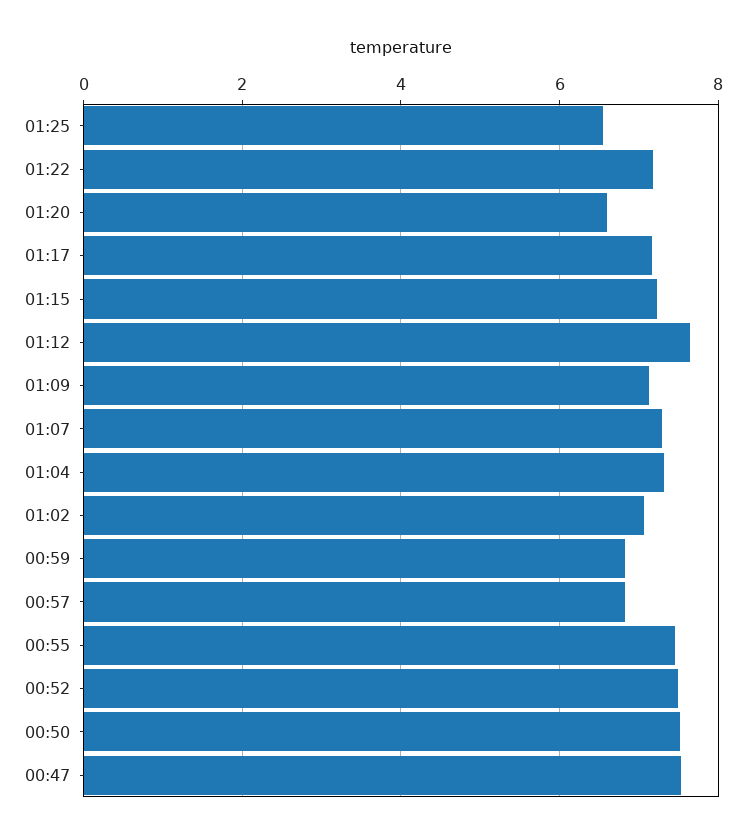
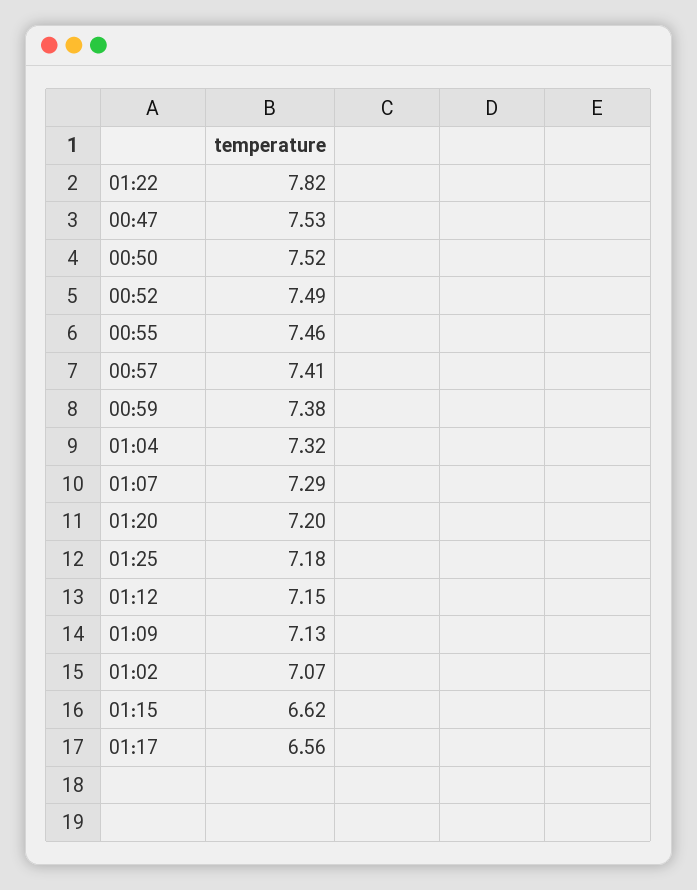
01:25: 6.6 -> 7.18
01:22: 7.2 -> 7.82
01:20: 6.6 -> 7.2
01:17: 7.2 -> 6.56
01:15: 7.2 -> 6.62
01:12: 7.6 -> 7.15
00:59: 6.8 -> 7.38
00:57: 6.8 -> 7.41

